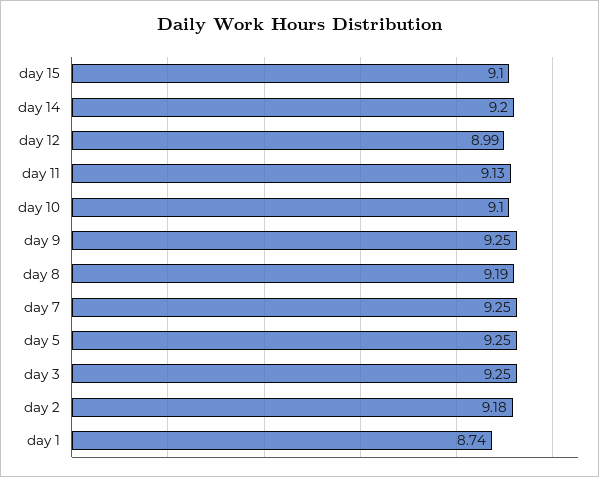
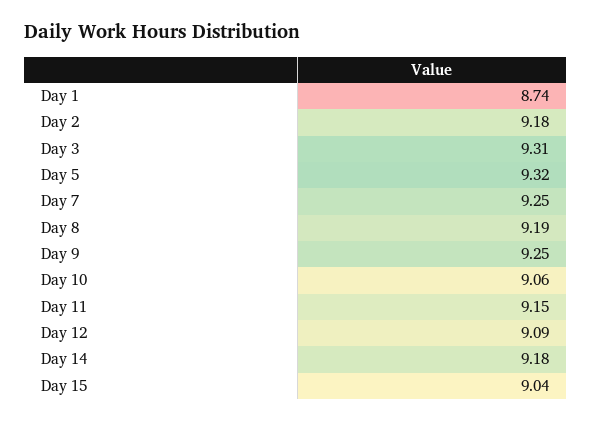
day 15: 9.1 -> 9.04
day 14: 9.2 -> 9.18
day 12: 8.99 -> 9.09
day 11: 9.13 -> 9.15
day 10: 9.1 -> 9.06
day 5: 9.25 -> 9.32
day 3: 9.25 -> 9.31

